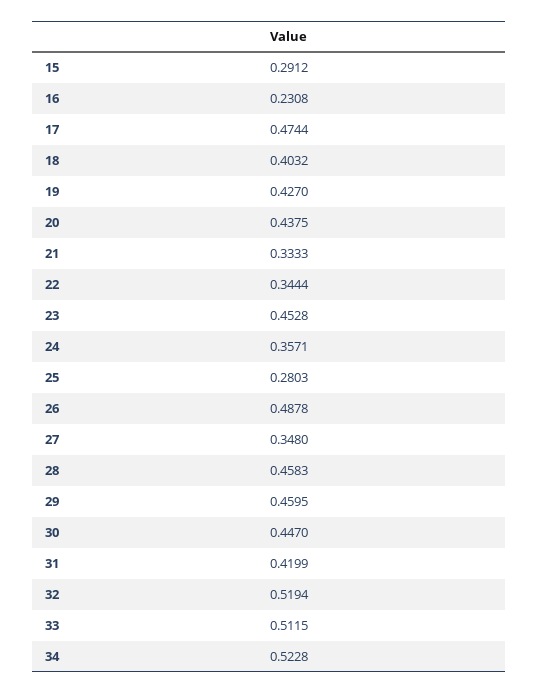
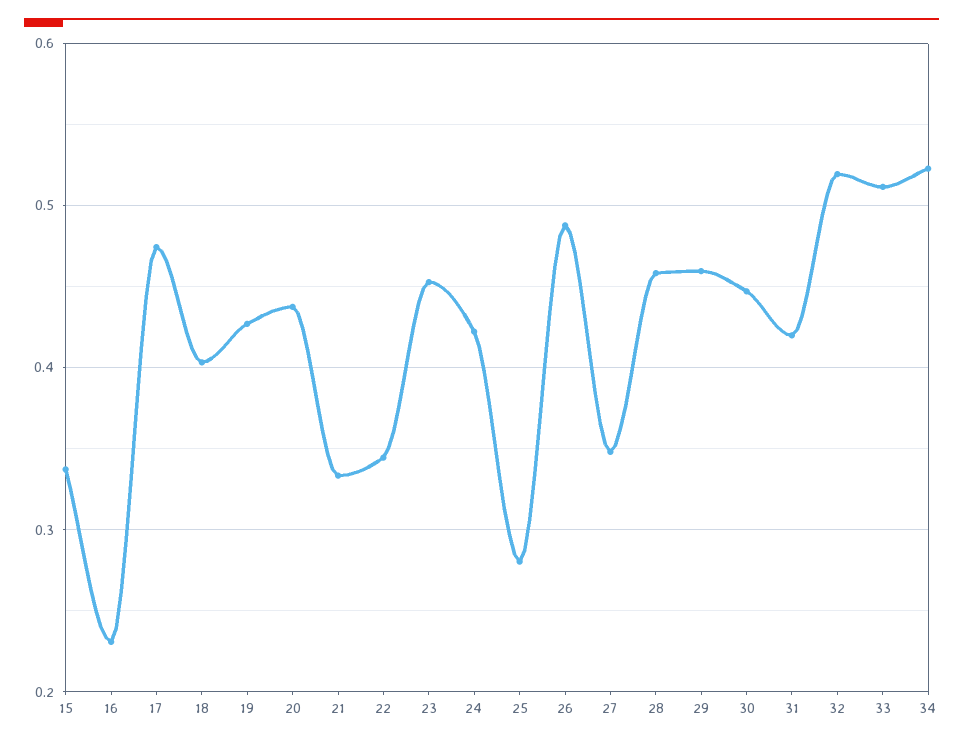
15: 0.2912 -> 0.34
24: 0.3571 -> 0.42

